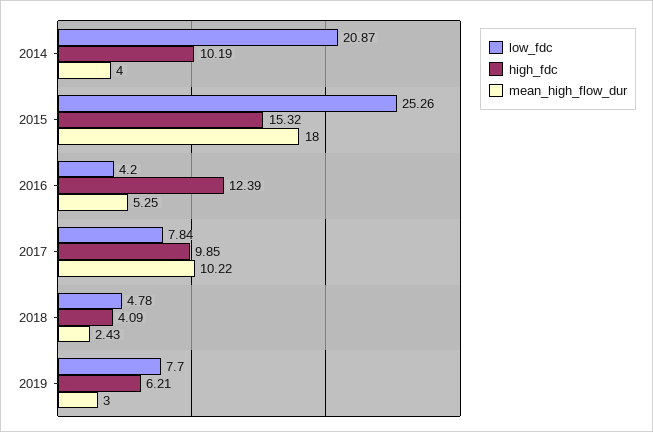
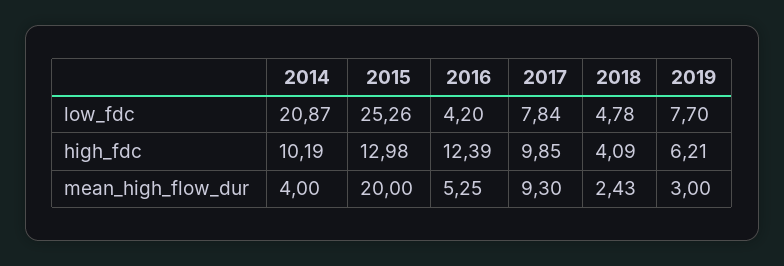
high_fdc, 2015: 15.32 -> 12.98
mean_high_flow_dur, 2015: 18 -> 20
mean_high_flow_dur, 2017: 10.22 -> 9.3

